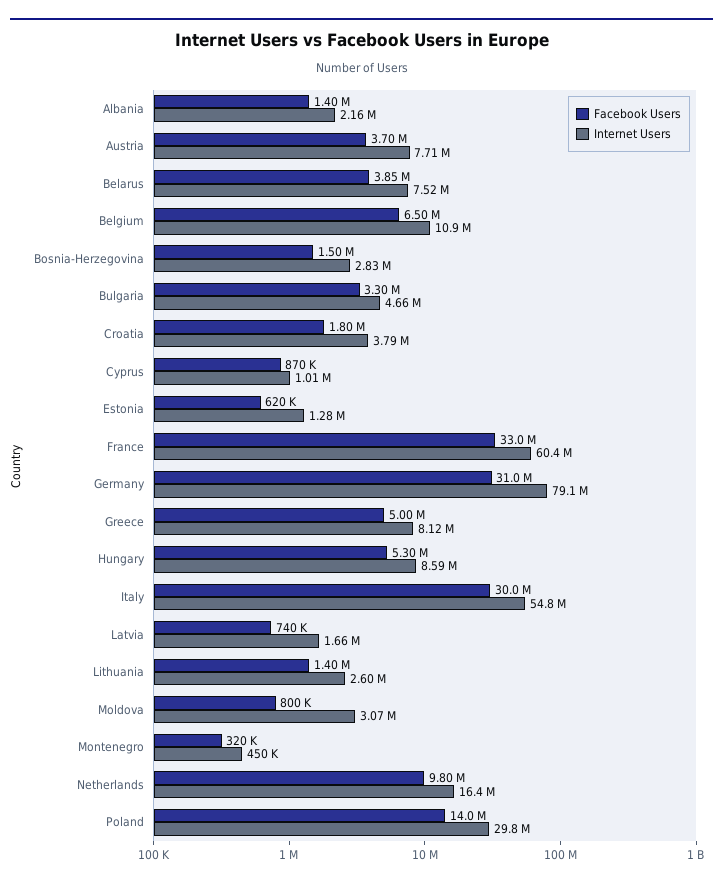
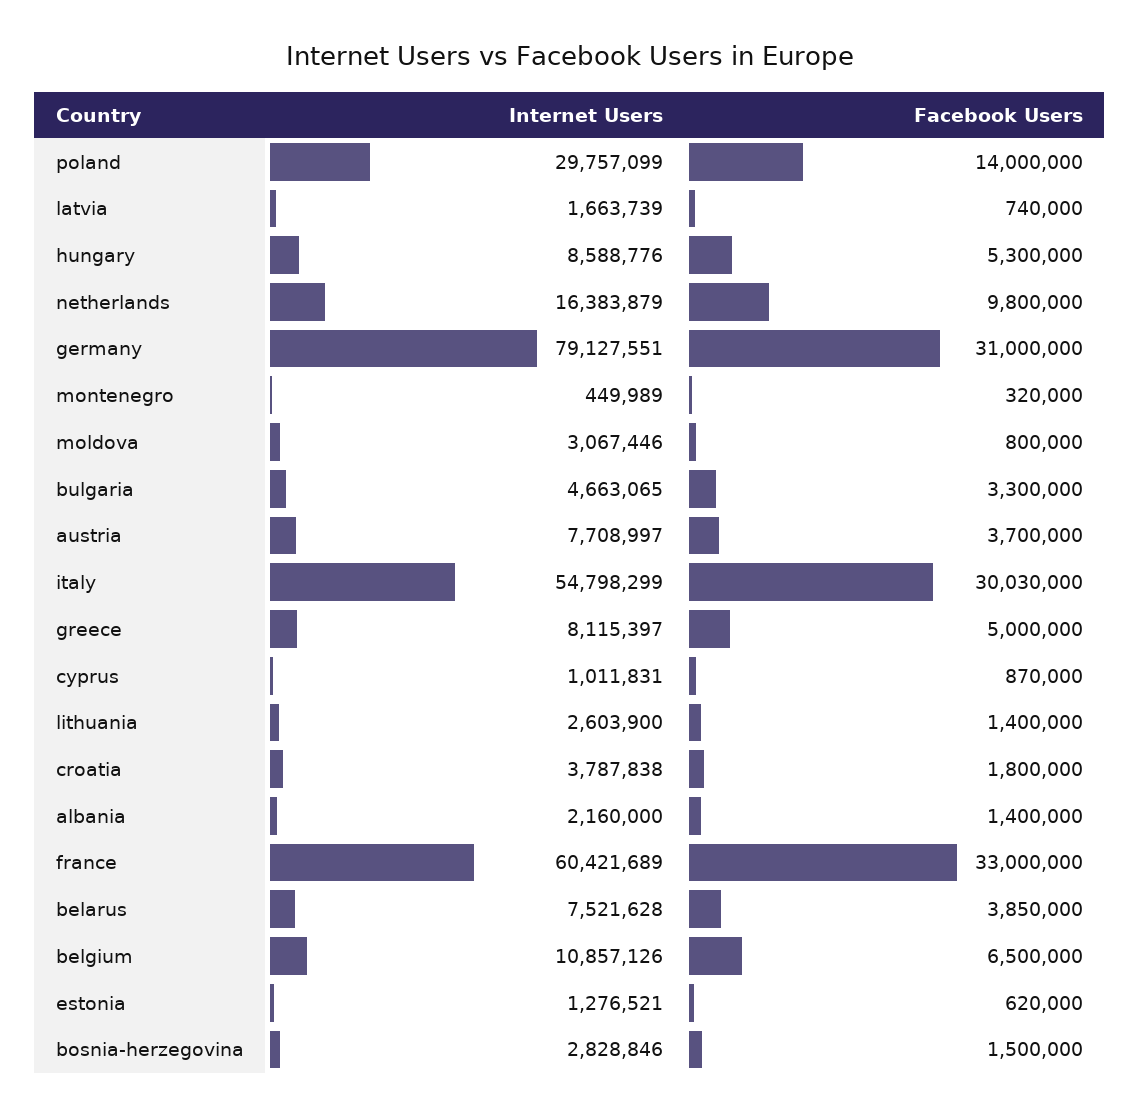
Facebook Users, Italy: 30000000 -> 30030000

